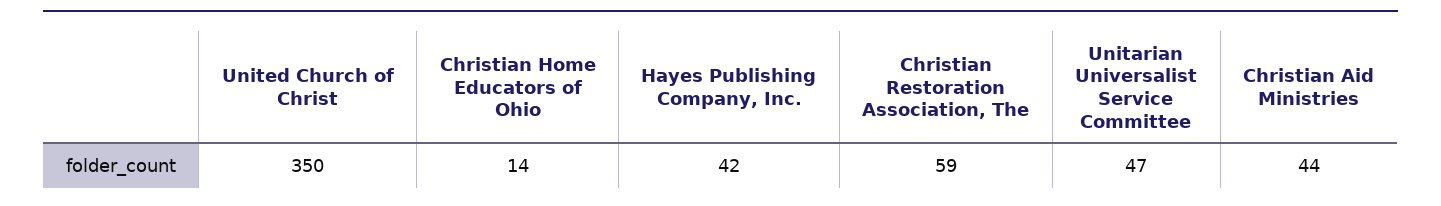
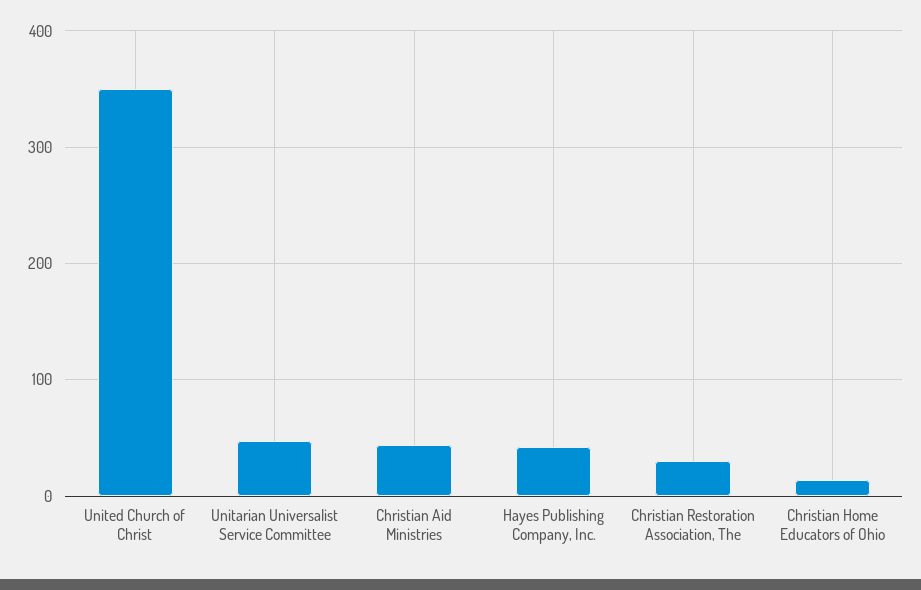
Christian Restoration Association, The: 59 -> 30

